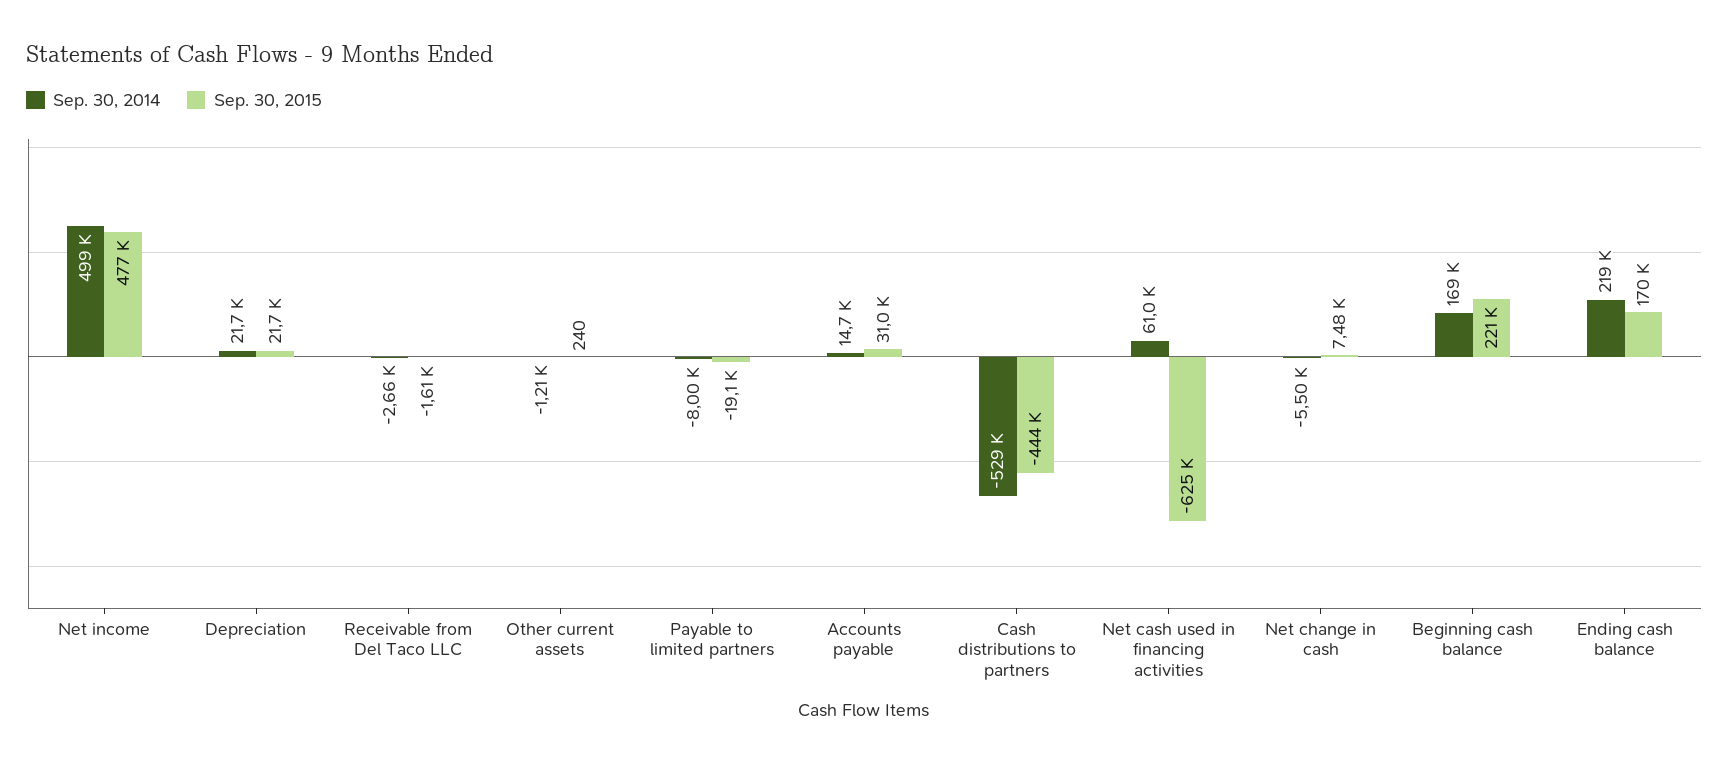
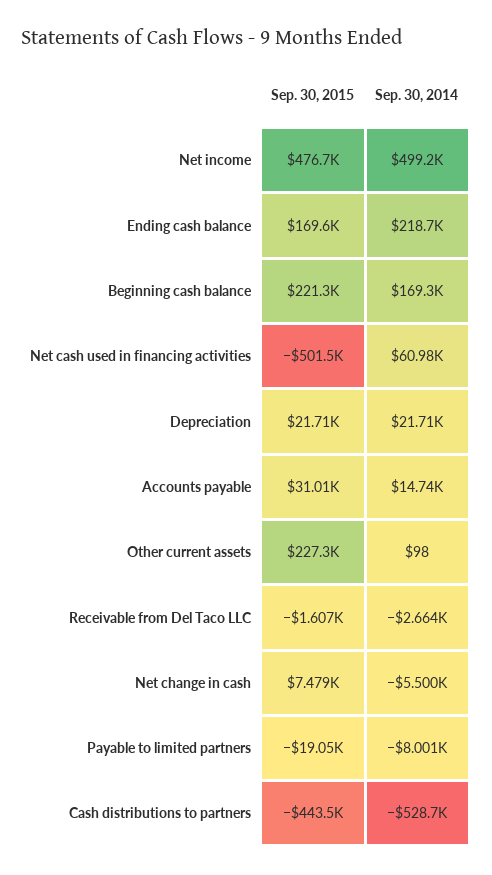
Sep. 30, 2014, Other current assets: -1210 -> 98
Sep. 30, 2015, Other current assets: 240 -> 227300
Sep. 30, 2015, Net cash used in financing activities: -625000 -> -501500

